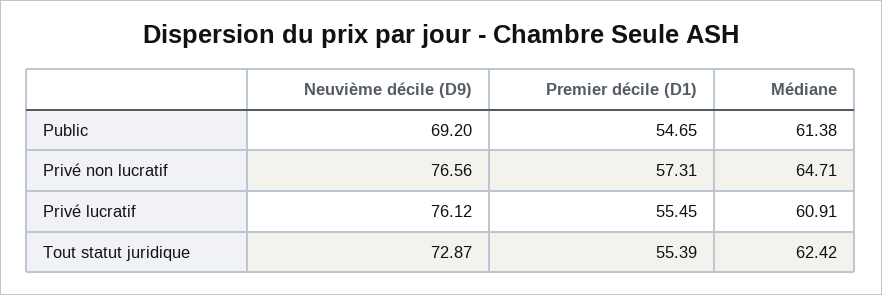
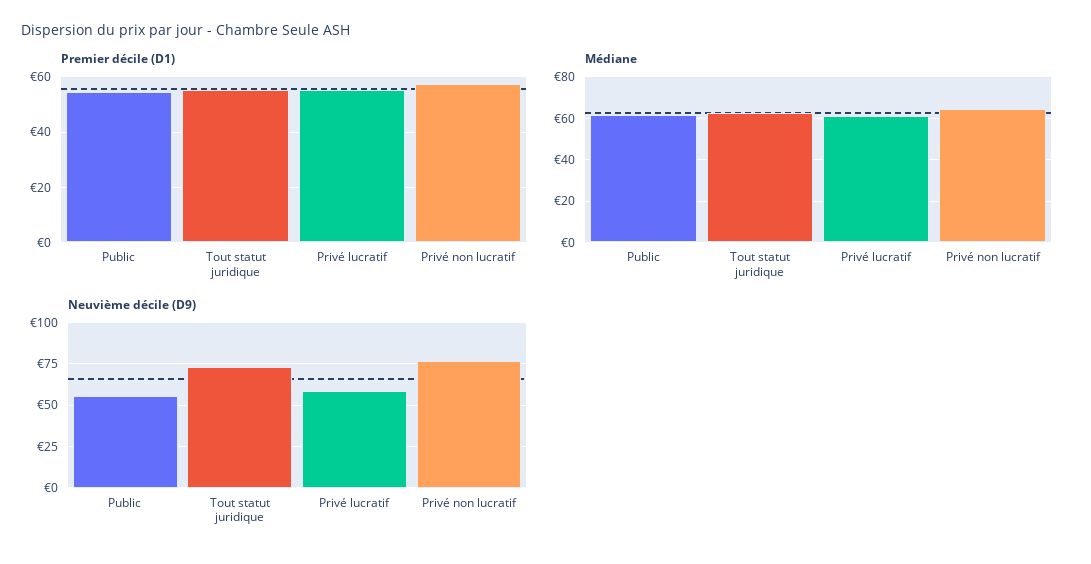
Neuvième décile (D9), Public: 69.2 -> 55
Neuvième décile (D9), Privé lucratif: 76.12 -> 60

